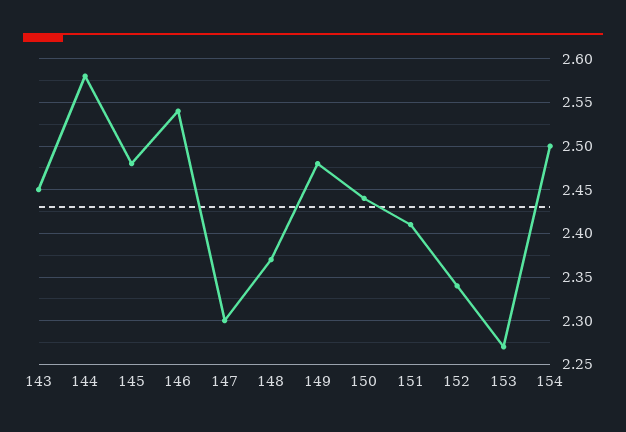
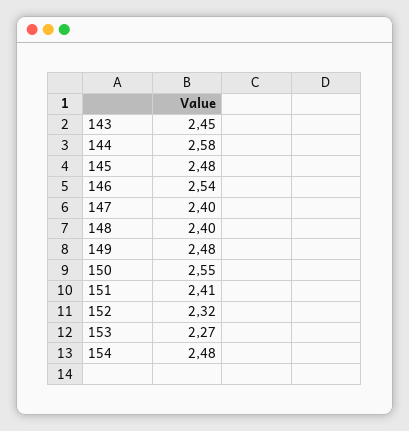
147: 2.3 -> 2.4
148: 2.37 -> 2.4
150: 2.44 -> 2.55
152: 2.34 -> 2.32
154: 2.5 -> 2.48

